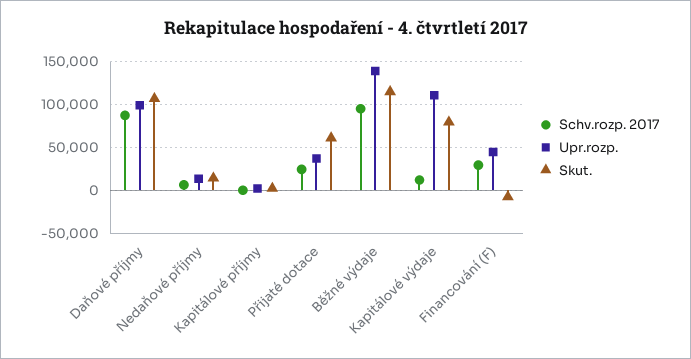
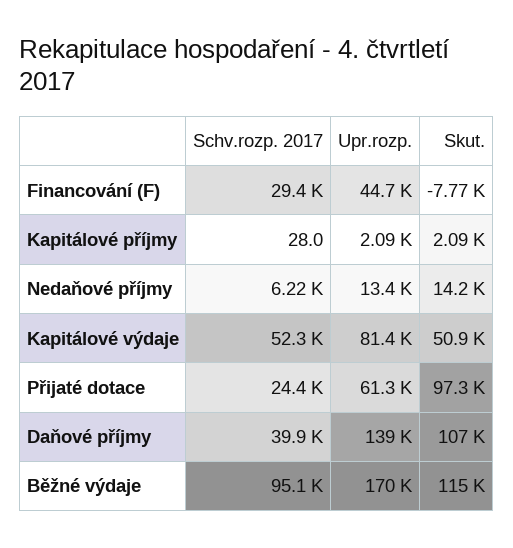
Schv.rozp. 2017, Daňové příjmy: 90000 -> 39900
Upr.rozp., Daňové příjmy: 100000 -> 139000
Upr.rozp., Přijaté dotace: 40000 -> 61300
Skut., Přijaté dotace: 60000 -> 97300
Upr.rozp., Běžné výdaje: 140000 -> 170000
Schv.rozp. 2017, Kapitálové výdaje: 10000 -> 52300
Upr.rozp., Kapitálové výdaje: 110000 -> 81400
Skut., Kapitálové výdaje: 80000 -> 50900

